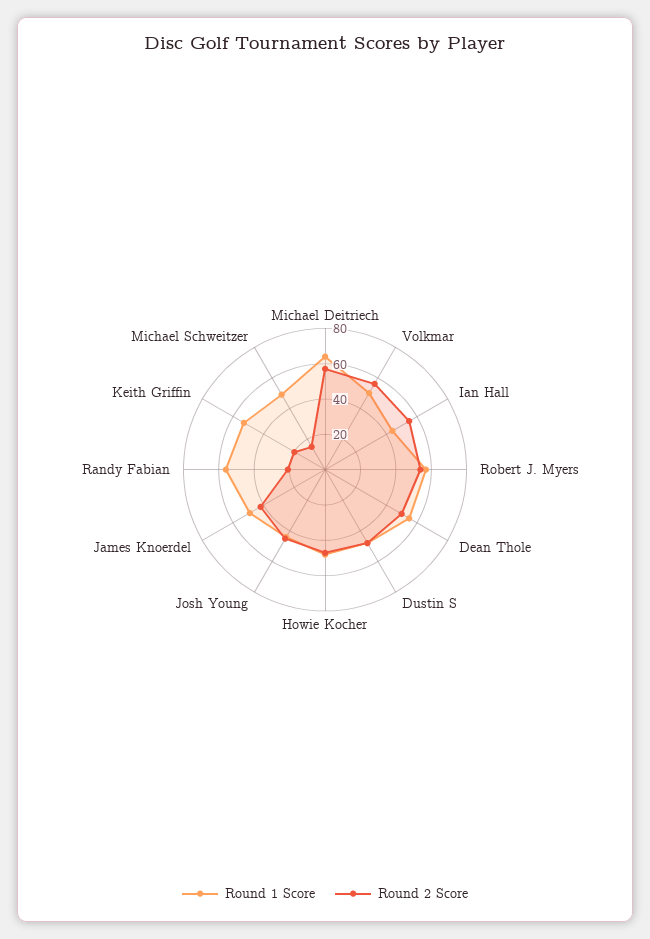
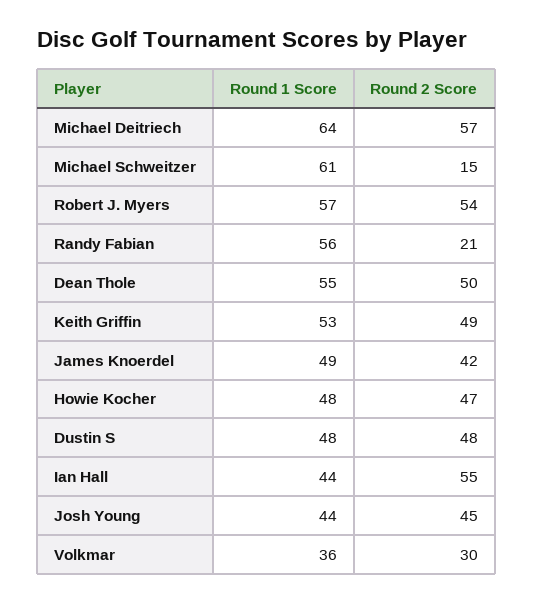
Round 1 Score, Volkmar: 50 -> 36
Round 2 Score, Volkmar: 55 -> 30
Round 2 Score, Keith Griffin: 20 -> 49
Round 1 Score, Michael Schweitzer: 50 -> 61

